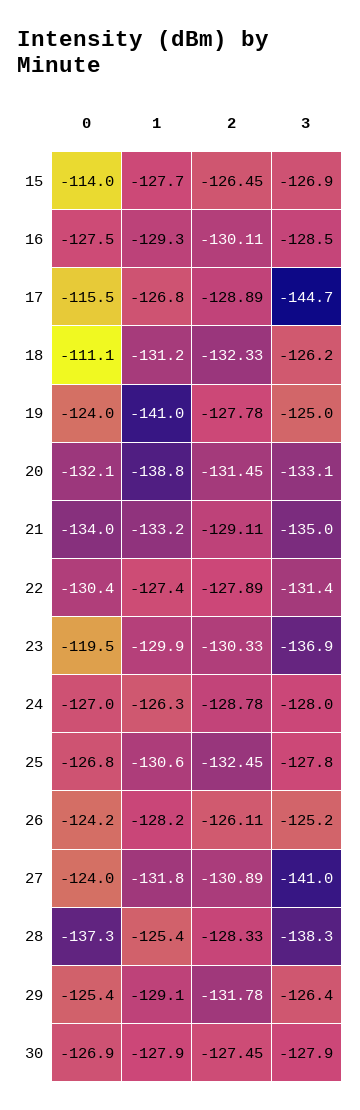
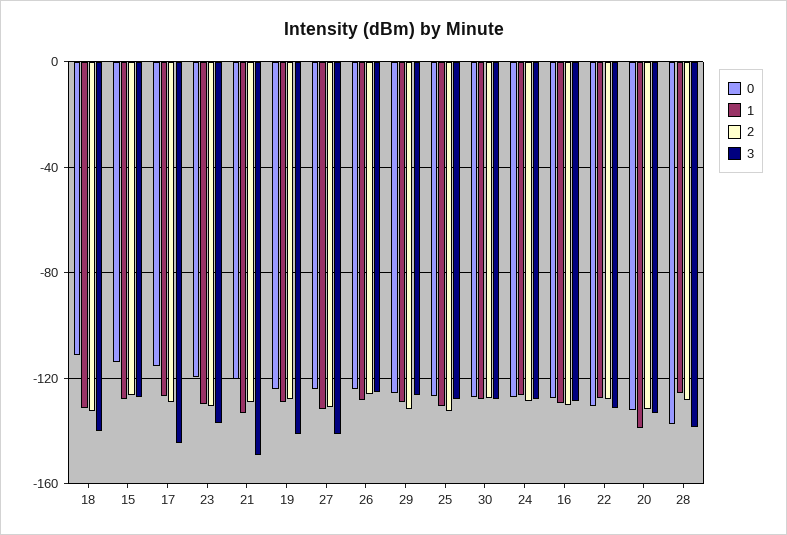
3, 18: -126.2 -> -140
1, 19: -141 -> -130
3, 19: -125 -> -140
0, 21: -134 -> -120
3, 21: -135 -> -150

